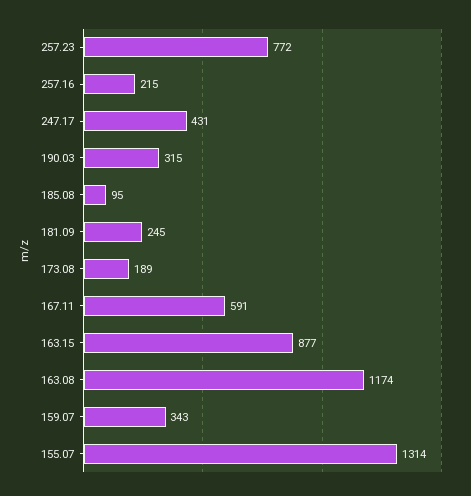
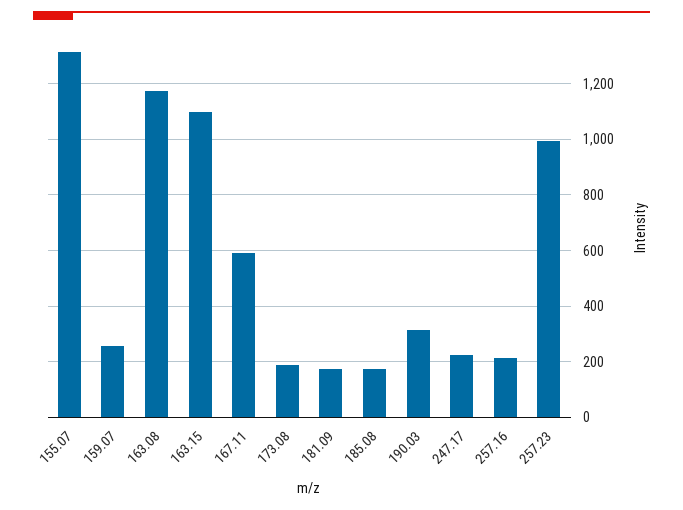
257.23: 772 -> 1000
247.17: 431 -> 225
185.08: 95 -> 175
181.09: 245 -> 175
163.15: 877 -> 1100
159.07: 343 -> 250

